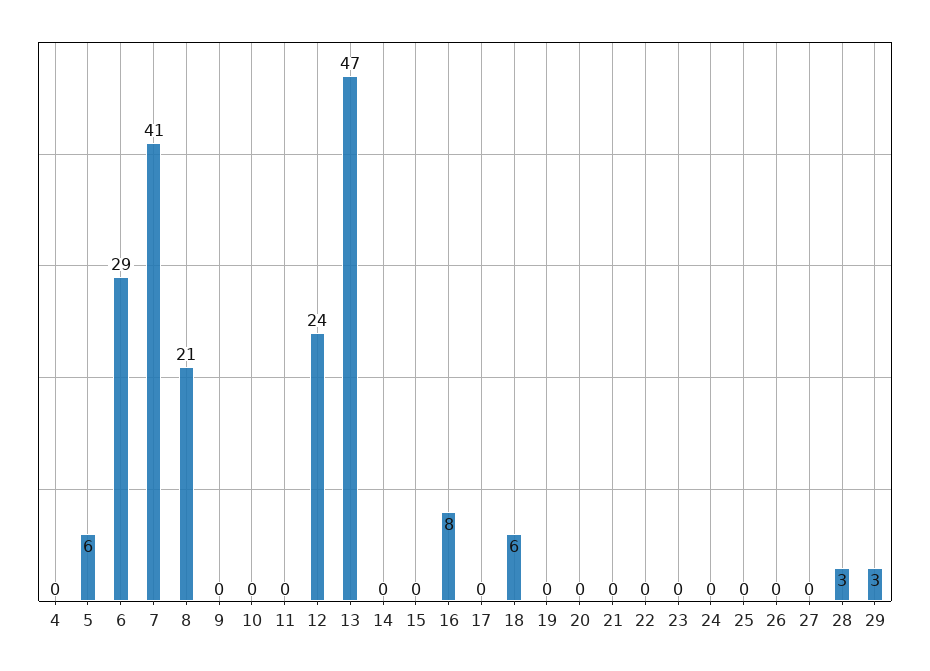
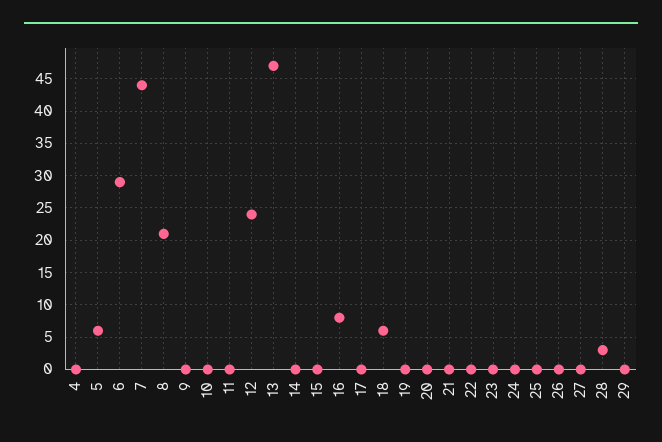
7: 41 -> 44
29: 3 -> 0

